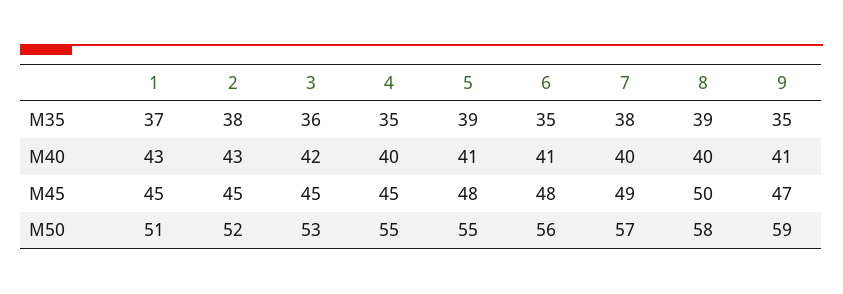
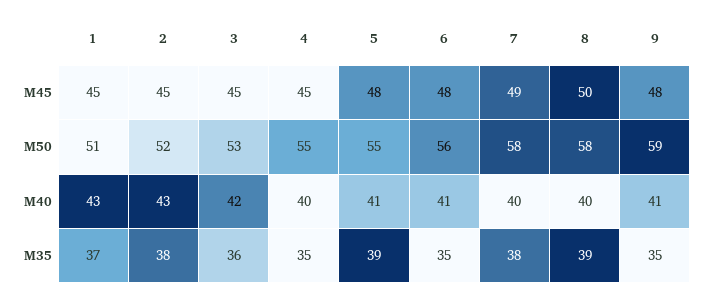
9, M45: 47 -> 48
7, M50: 57 -> 58

